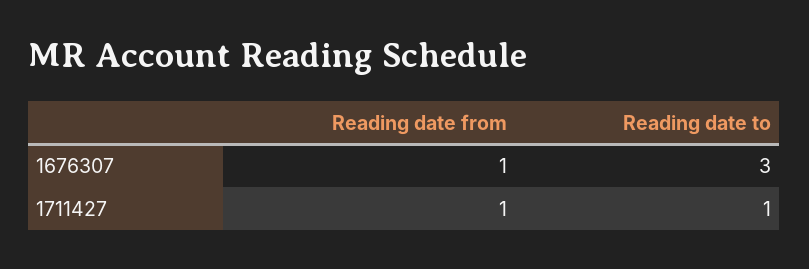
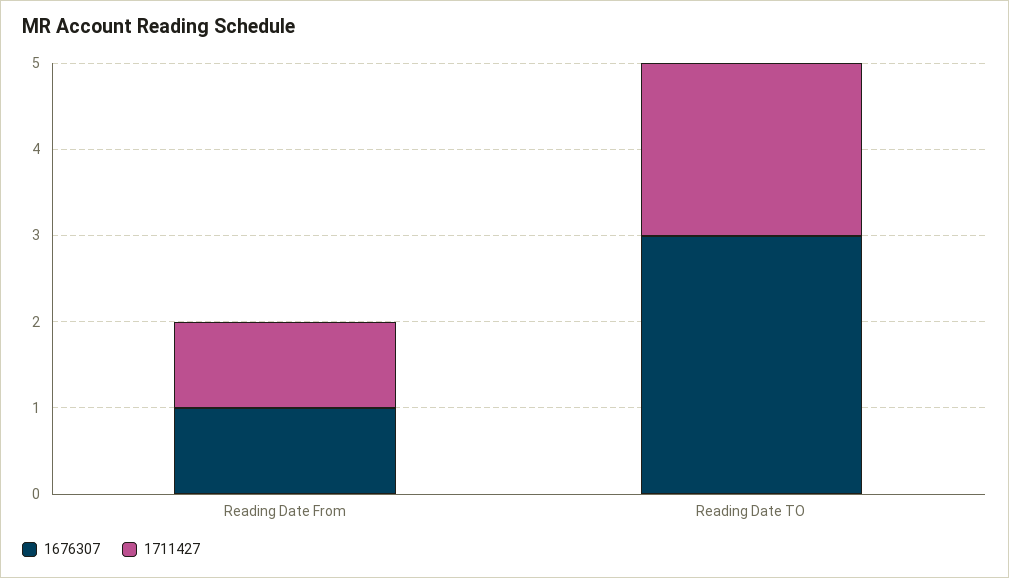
1711427, Reading date to: 1 -> 2

